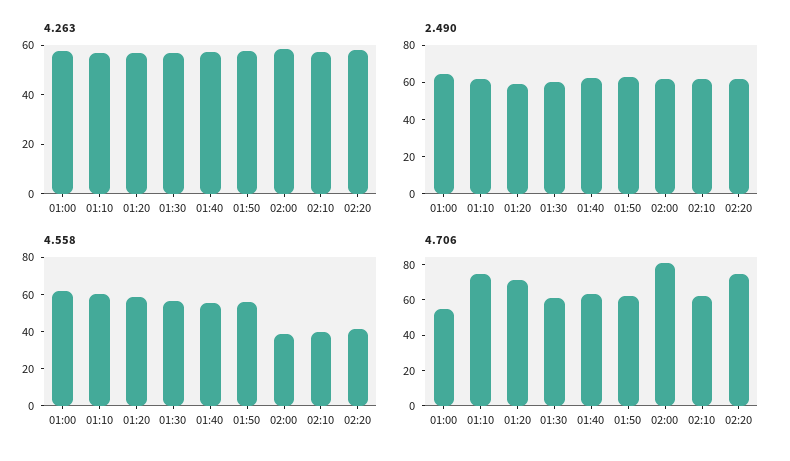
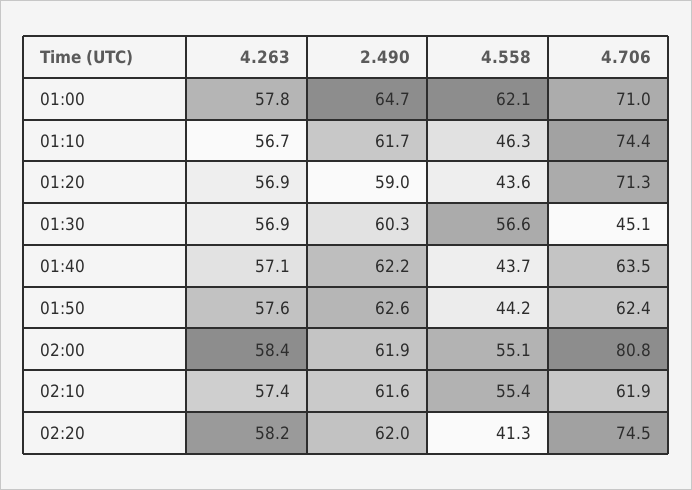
4.558, 01:10: 60 -> 46.3
4.558, 01:20: 60 -> 43.6
4.558, 01:40: 55 -> 43.7
4.558, 01:50: 55 -> 44.2
4.558, 02:00: 40 -> 55.1
4.558, 02:10: 40 -> 55.4
4.706, 01:00: 55 -> 71
4.706, 01:30: 60 -> 45.1

